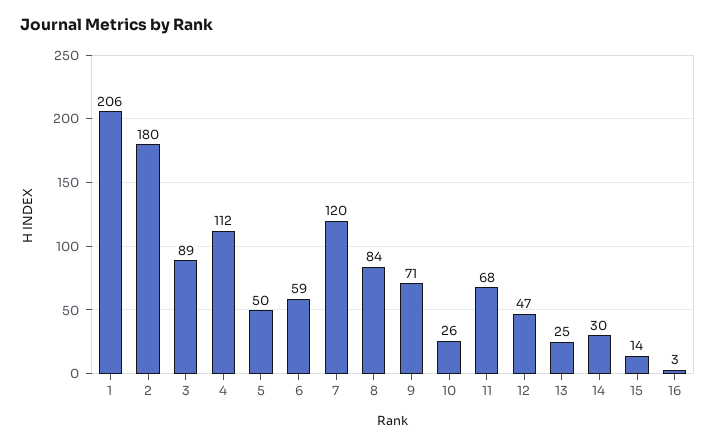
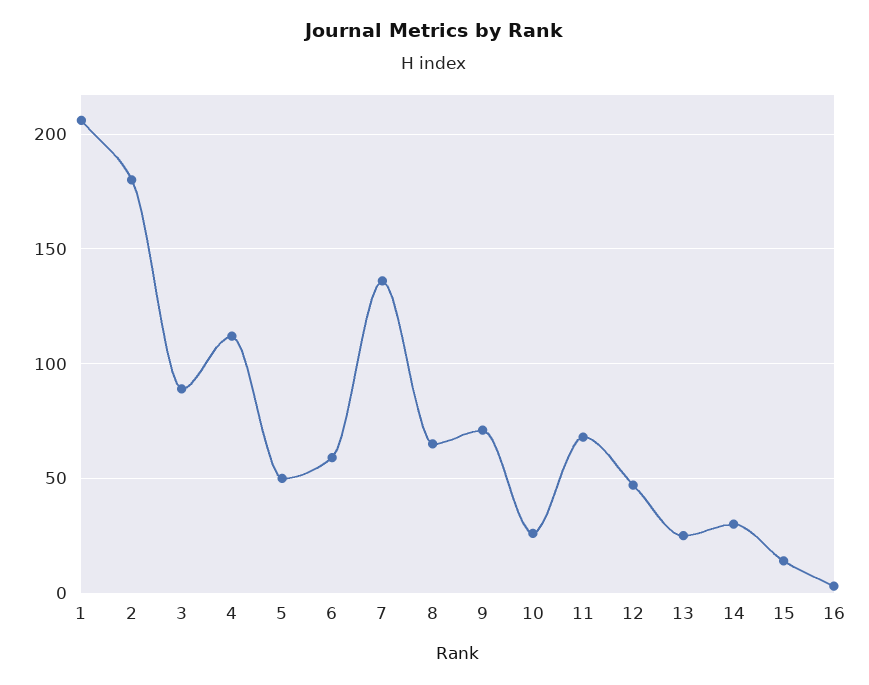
7: 120 -> 135
8: 84 -> 65

